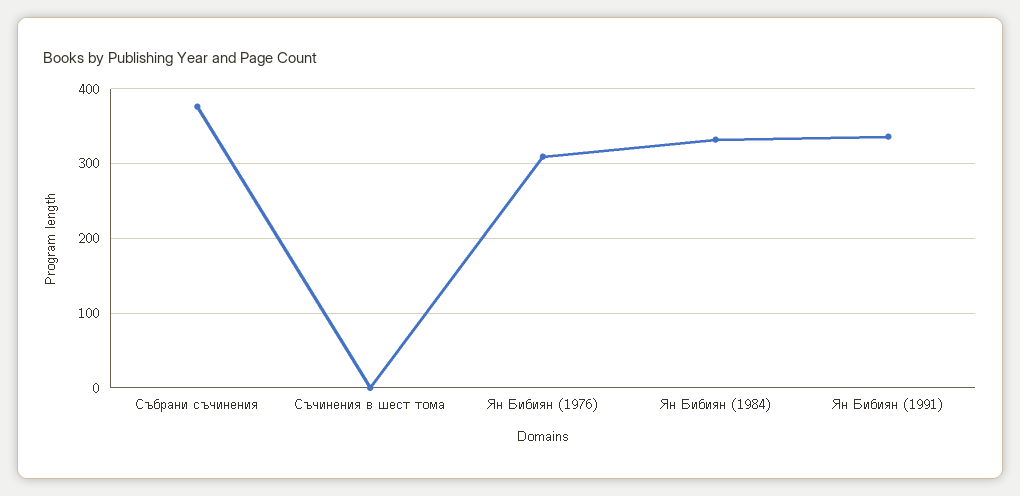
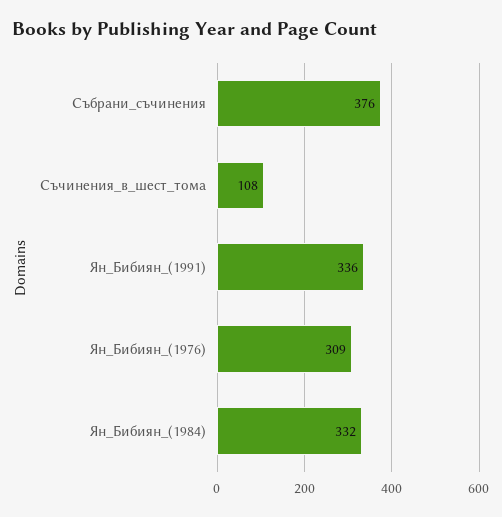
Съчинения в шест тома: 0 -> 108

